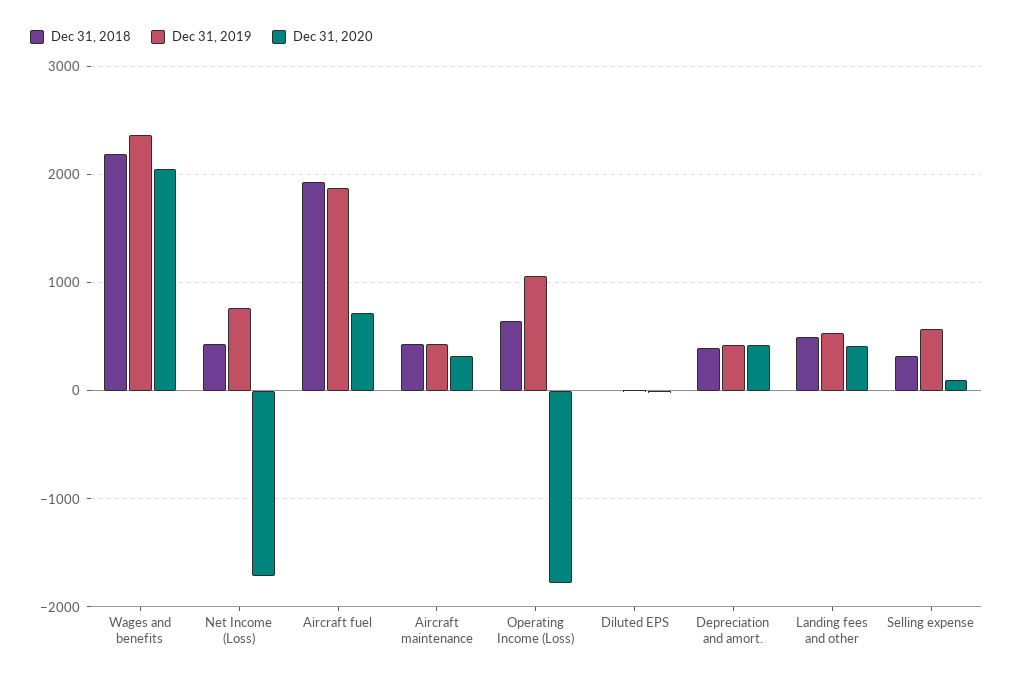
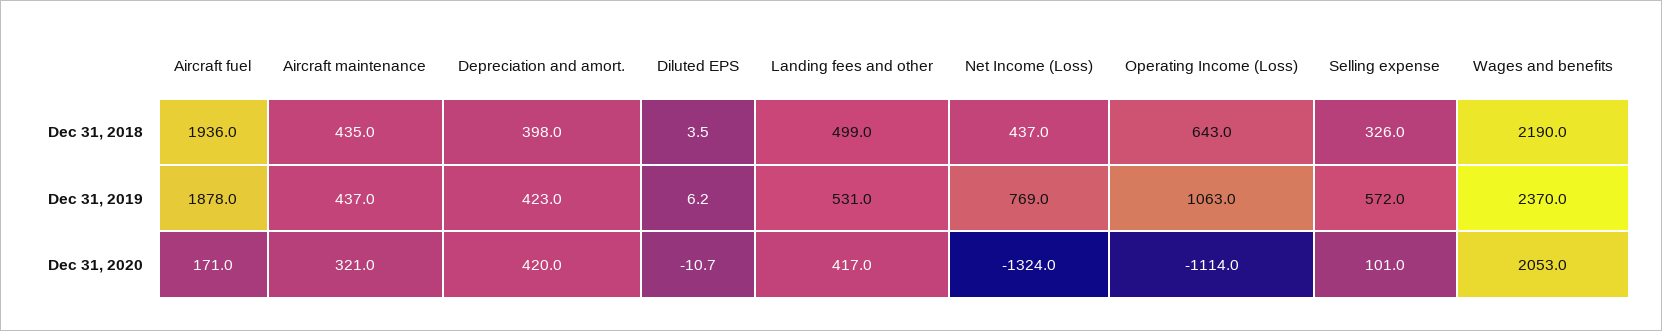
Dec 31, 2020, Net Income (Loss): -1700 -> -1324
Dec 31, 2020, Aircraft fuel: 700 -> 171
Dec 31, 2020, Operating Income (Loss): -1800 -> -1114

